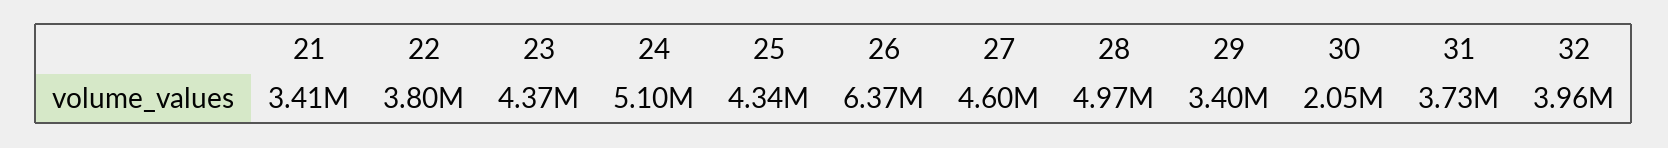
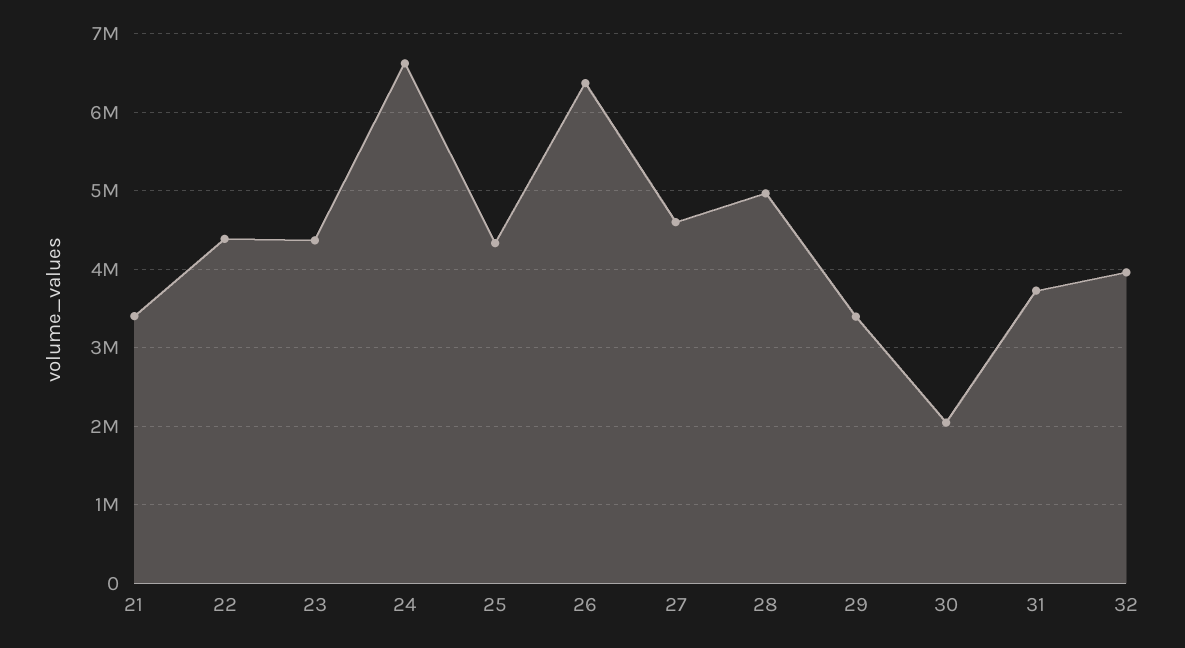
22: 3800000 -> 4400000
24: 5100000 -> 6600000

